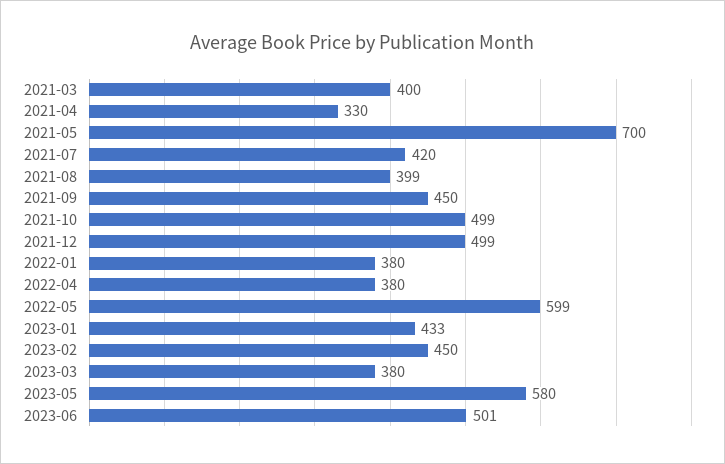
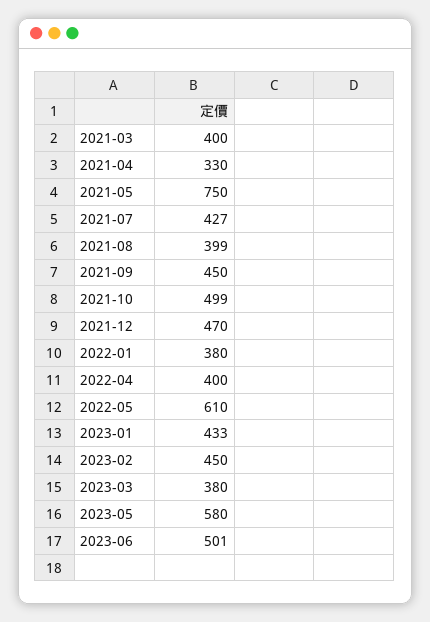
2021-05: 700 -> 750
2021-07: 420 -> 427
2021-12: 499 -> 470
2022-04: 380 -> 400
2022-05: 599 -> 610

